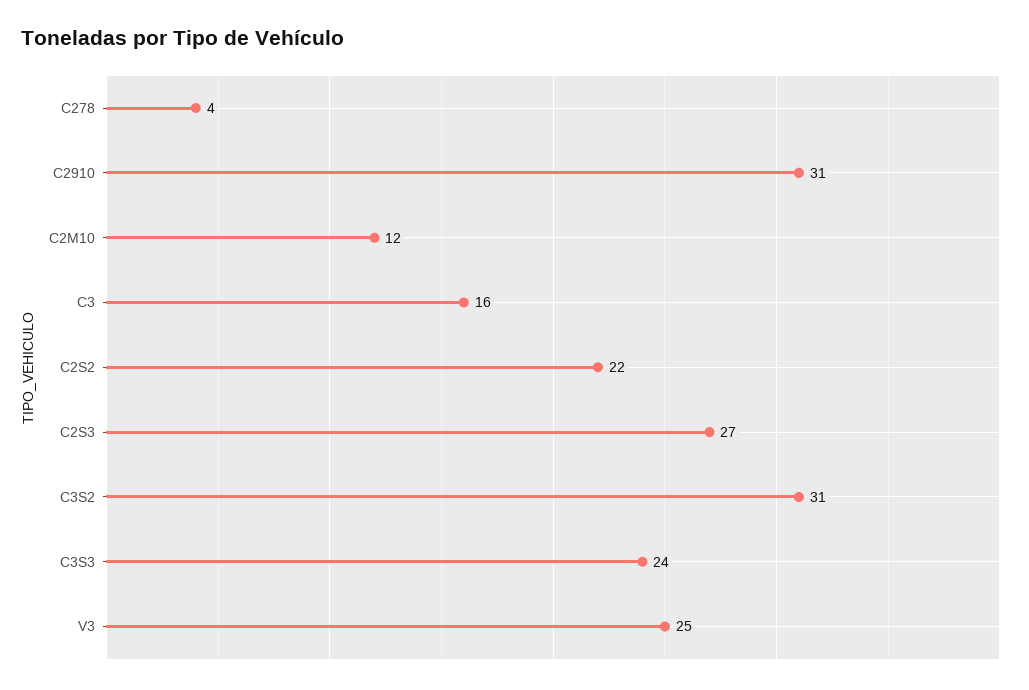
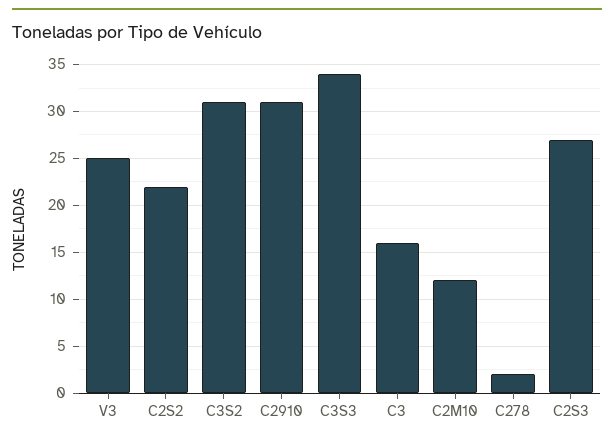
C278: 4 -> 2
C3S3: 24 -> 34

